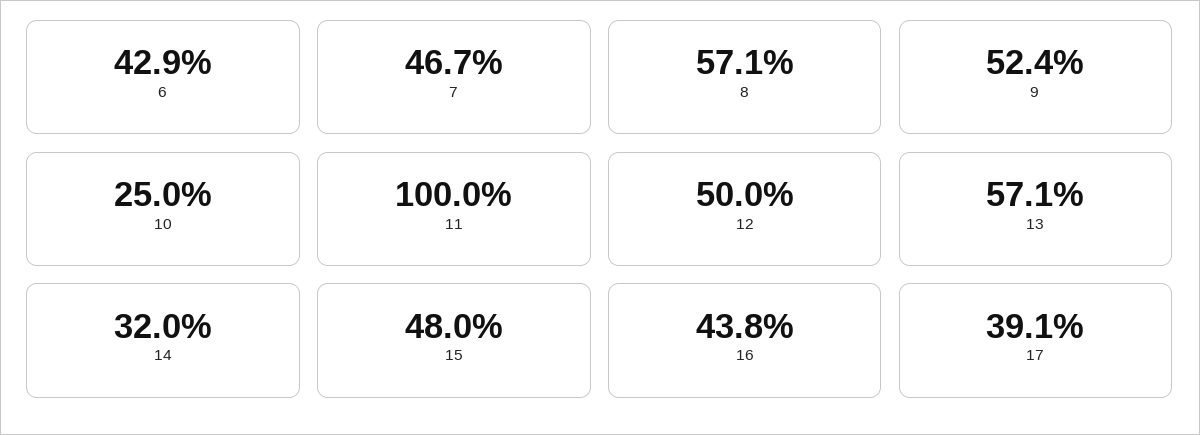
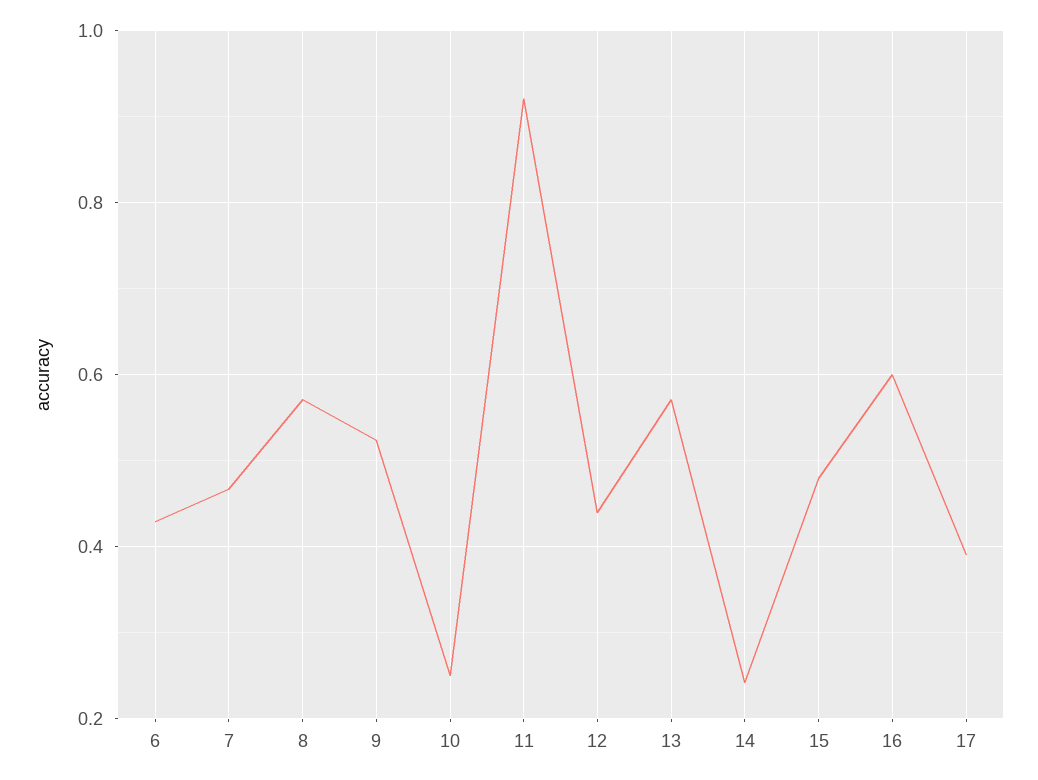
11: 1 -> 0.92
12: 0.5 -> 0.44
14: 0.32 -> 0.24
16: 0.438 -> 0.6

